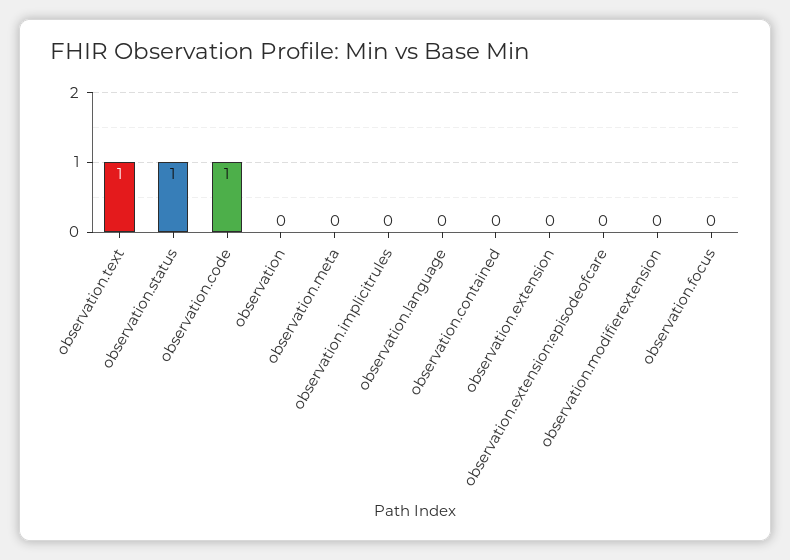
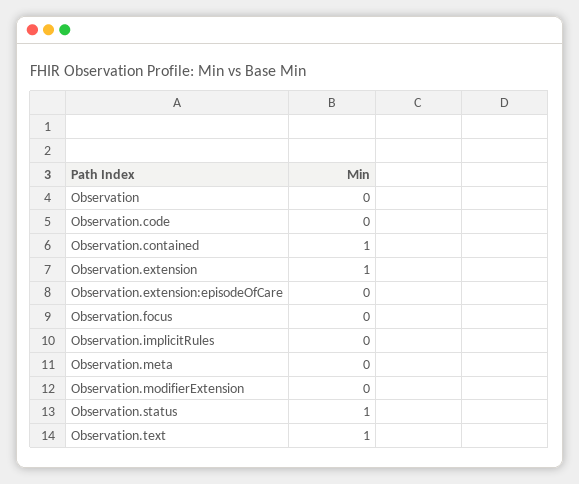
observation.code: 1 -> 0
observation.language: 0 -> none
observation.contained: 0 -> 1
observation.extension: 0 -> 1

